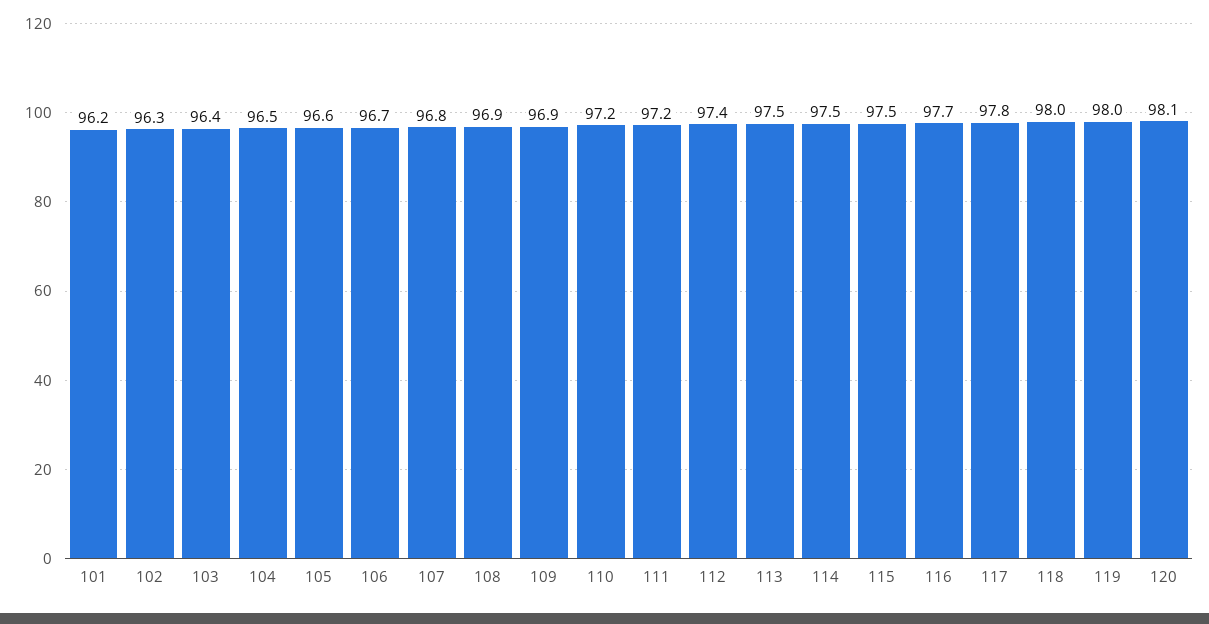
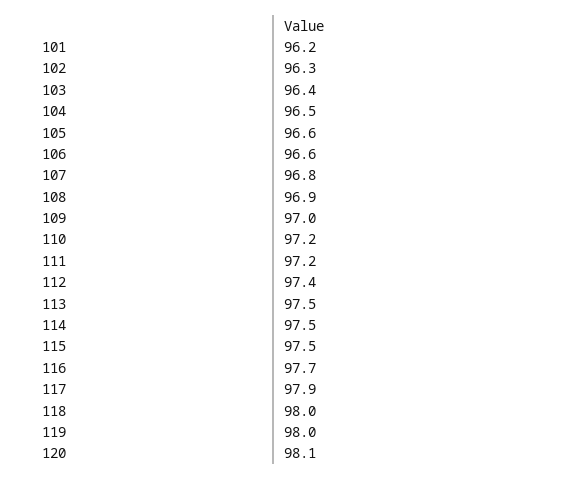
106: 96.7 -> 96.6
109: 96.9 -> 97
117: 97.8 -> 97.9

